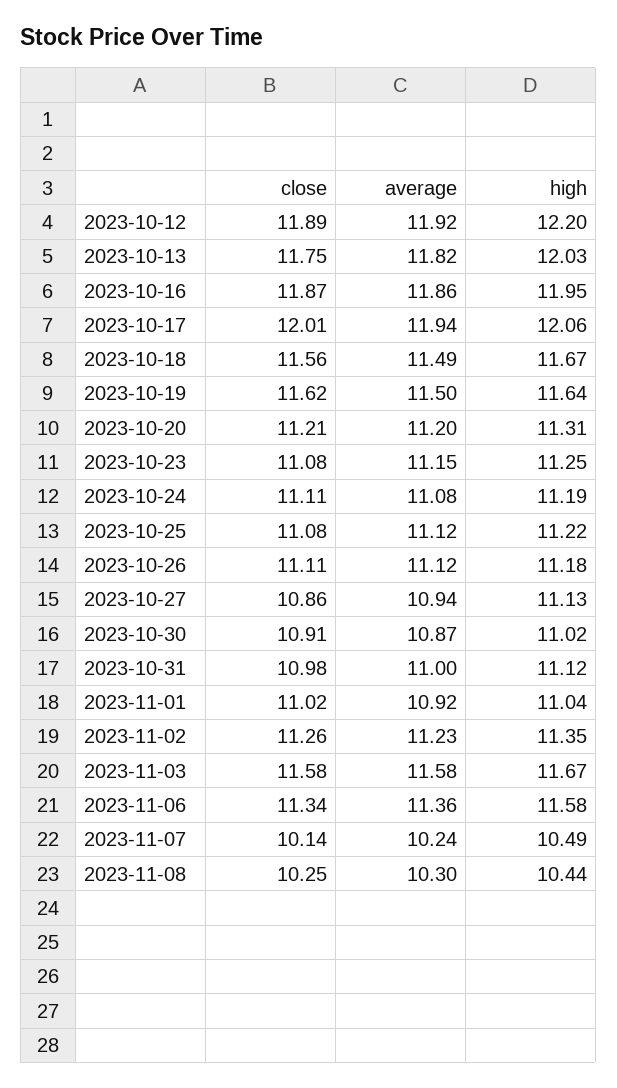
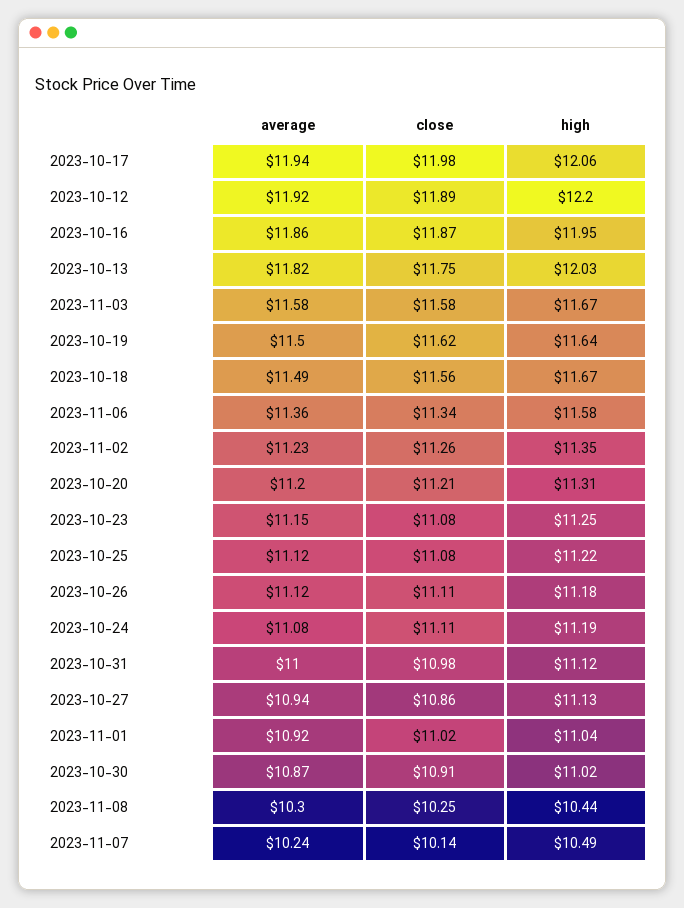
close, 2023-10-17: 12.01 -> 11.98

